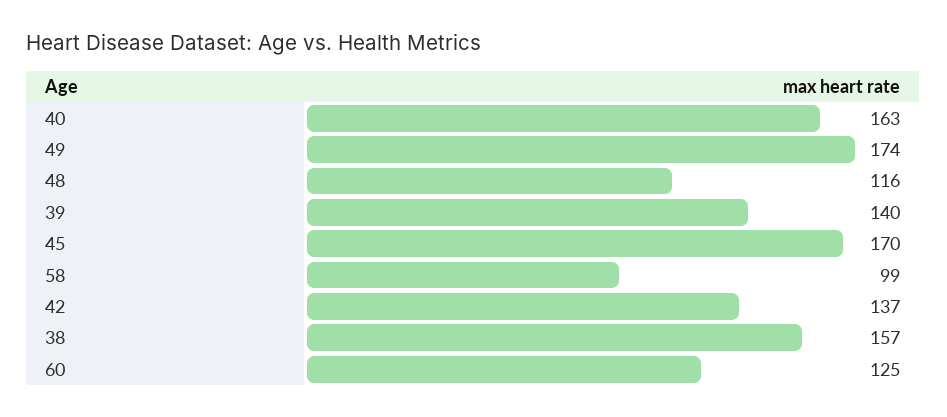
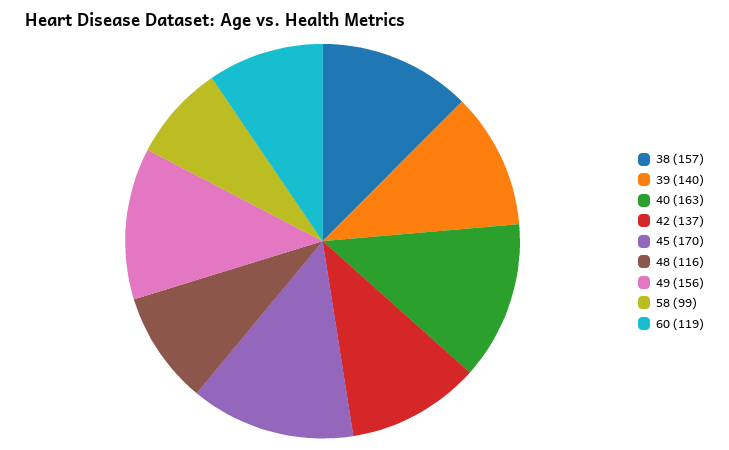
49: 174 -> 156
60: 125 -> 119

